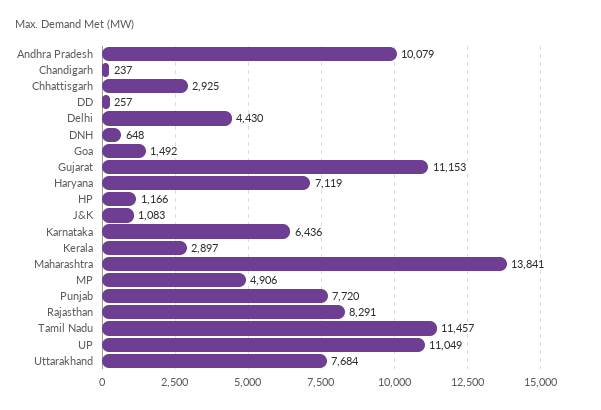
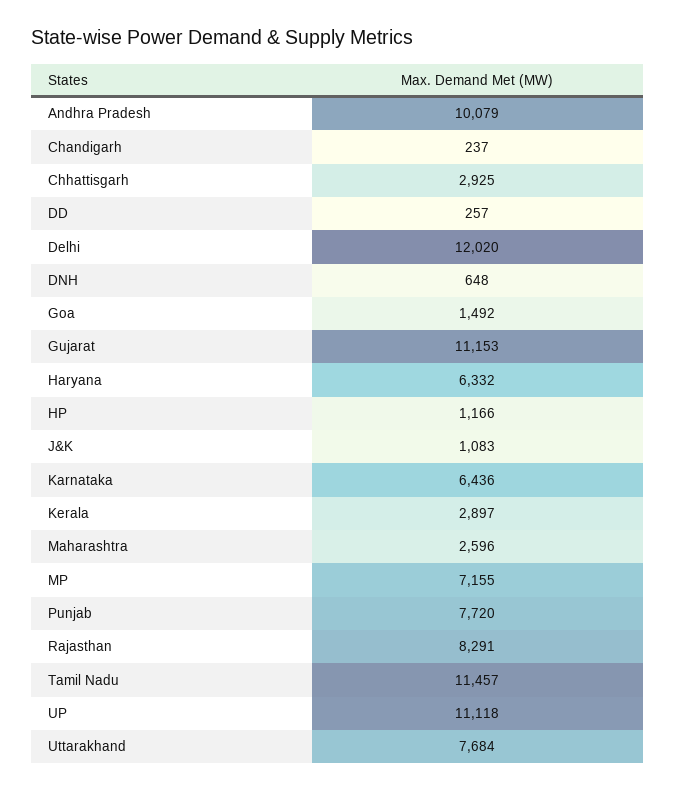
Delhi: 4430 -> 12020
Haryana: 7119 -> 6332
Maharashtra: 13841 -> 2596
MP: 4906 -> 7155
UP: 11049 -> 11118

